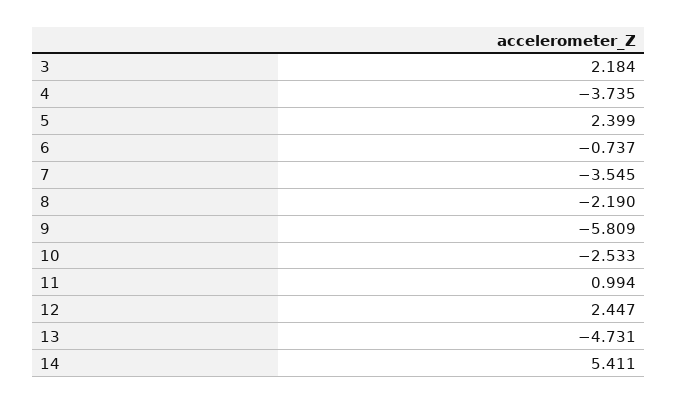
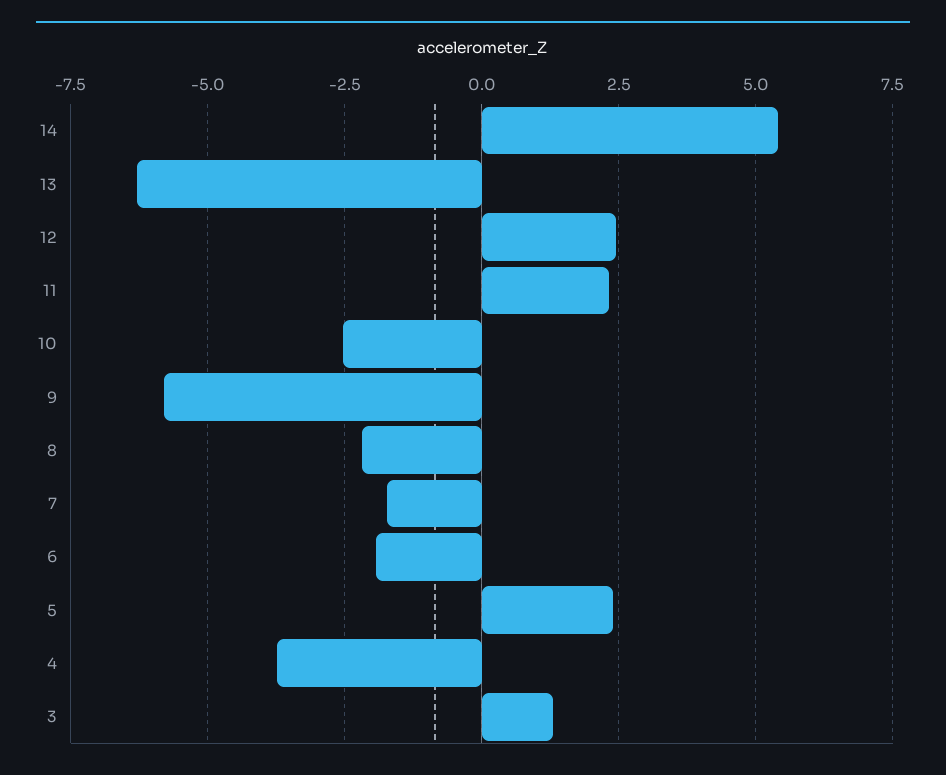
3: 2.184 -> 1.25
6: -0.737 -> -2
7: -3.545 -> -1.75
11: 0.994 -> 2.25
13: -4.731 -> -6.25

